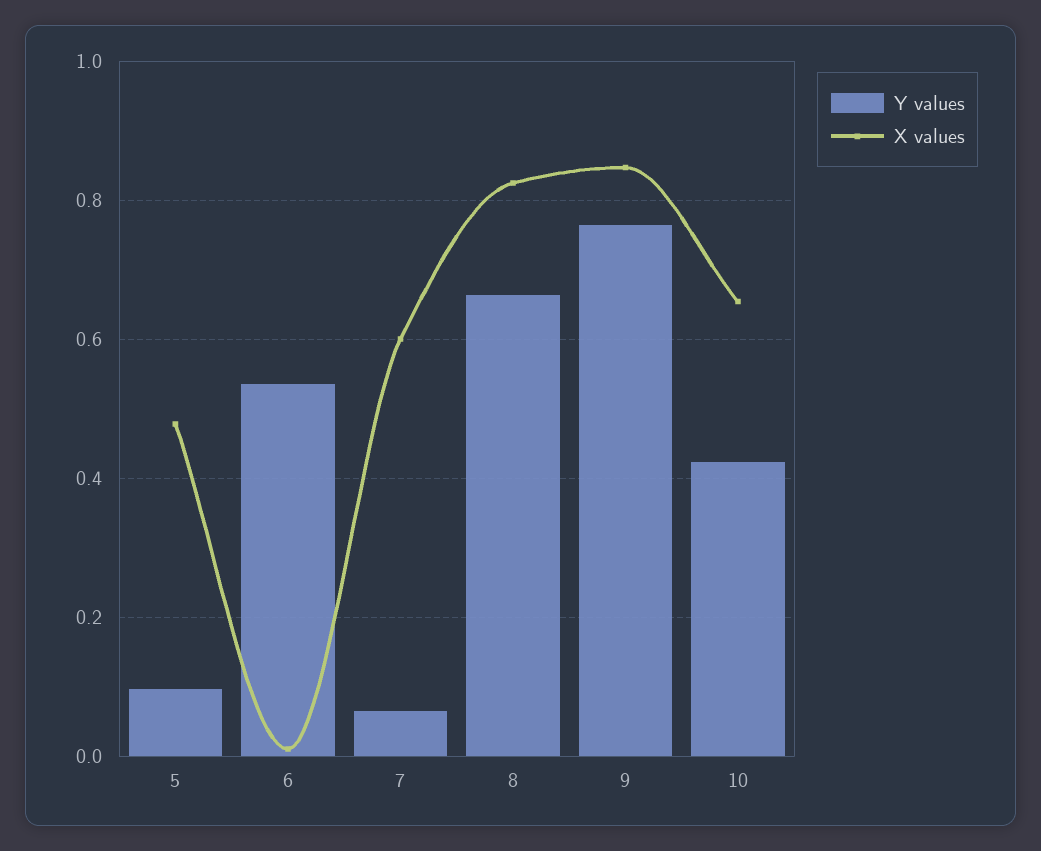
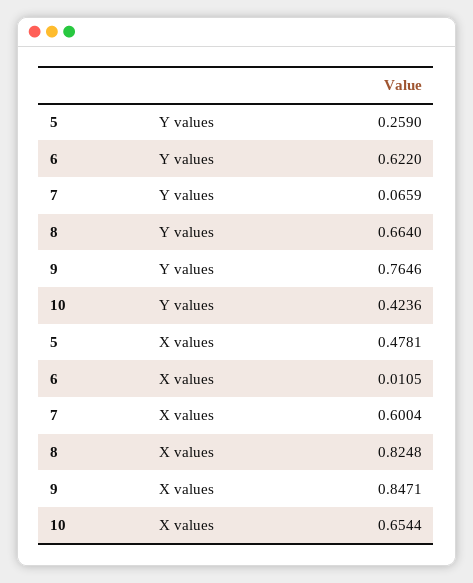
Y values, 5: 0.1 -> 0.259
Y values, 6: 0.54 -> 0.622

